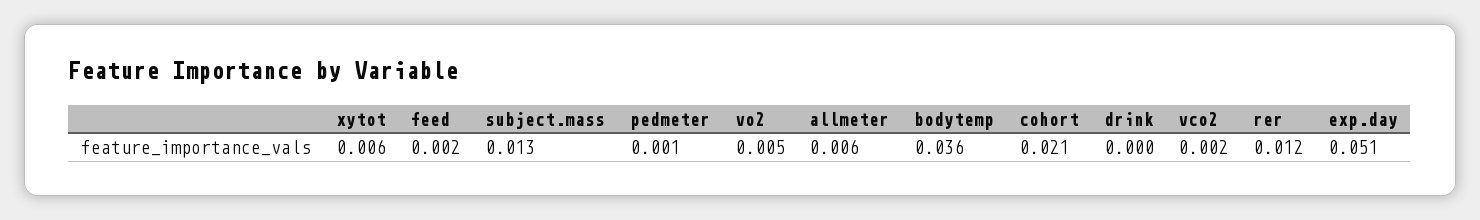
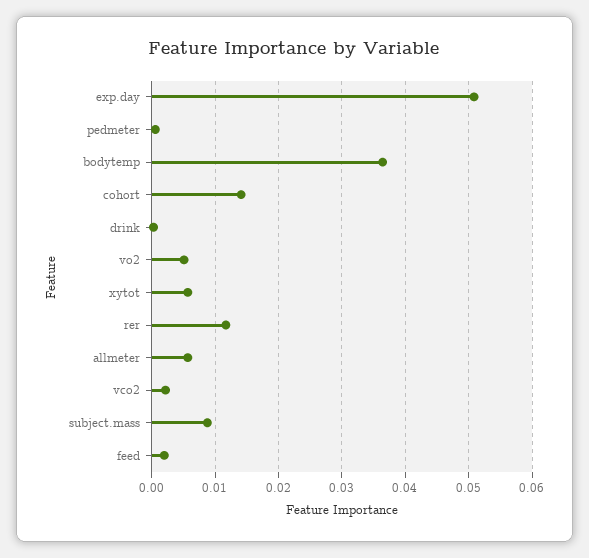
subject.mass: 0.013 -> 0.009
cohort: 0.021 -> 0.014

